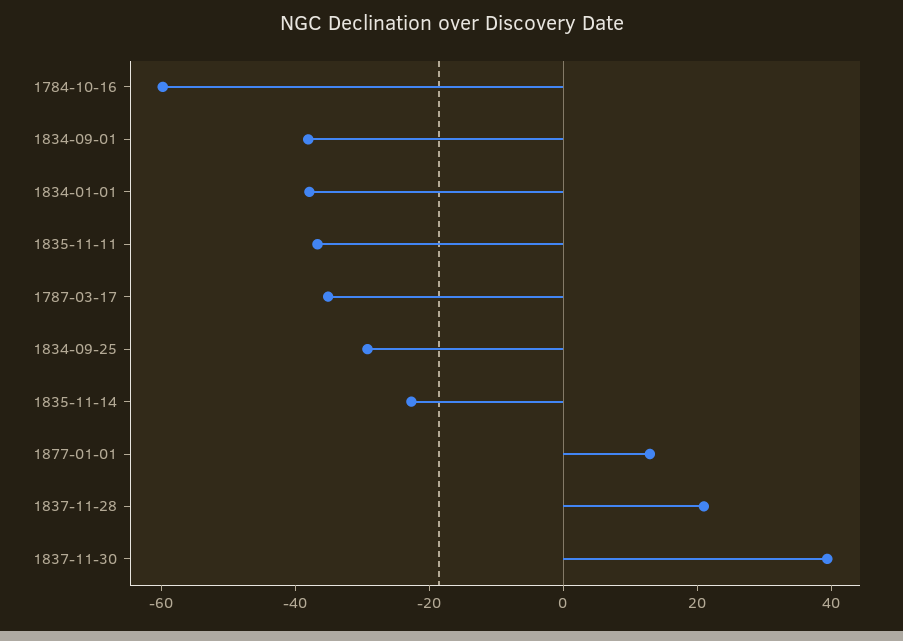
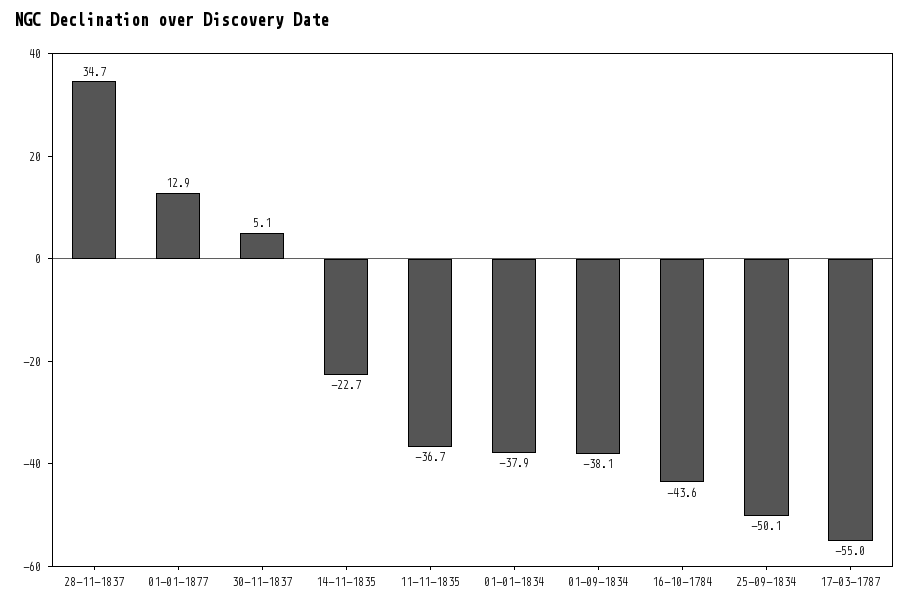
1784-10-16: -60 -> -43.6
1787-03-17: -35 -> -55
1834-09-25: -30 -> -50.1
1837-11-28: 20 -> 34.7
1837-11-30: 40 -> 5.1

